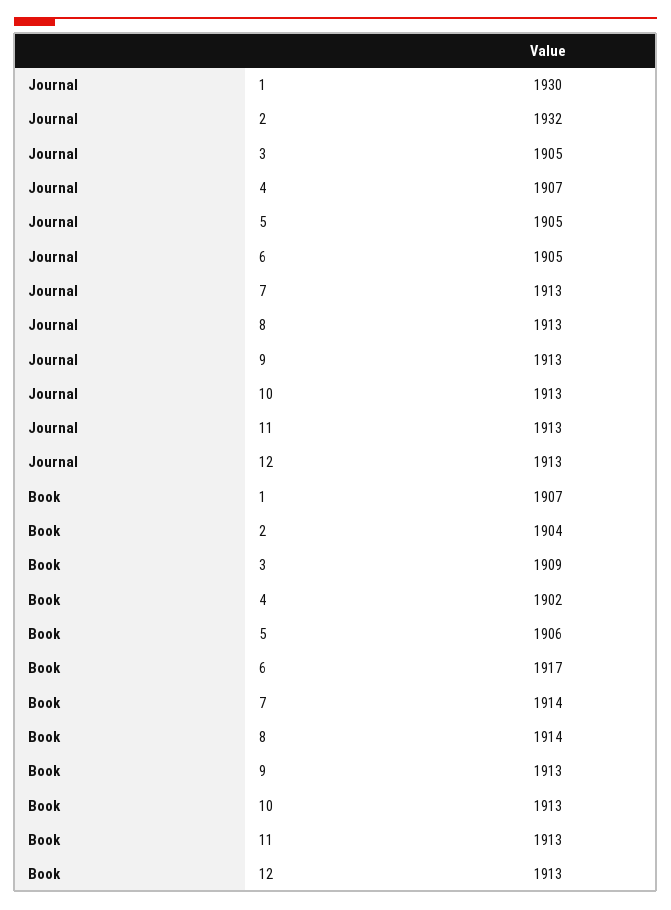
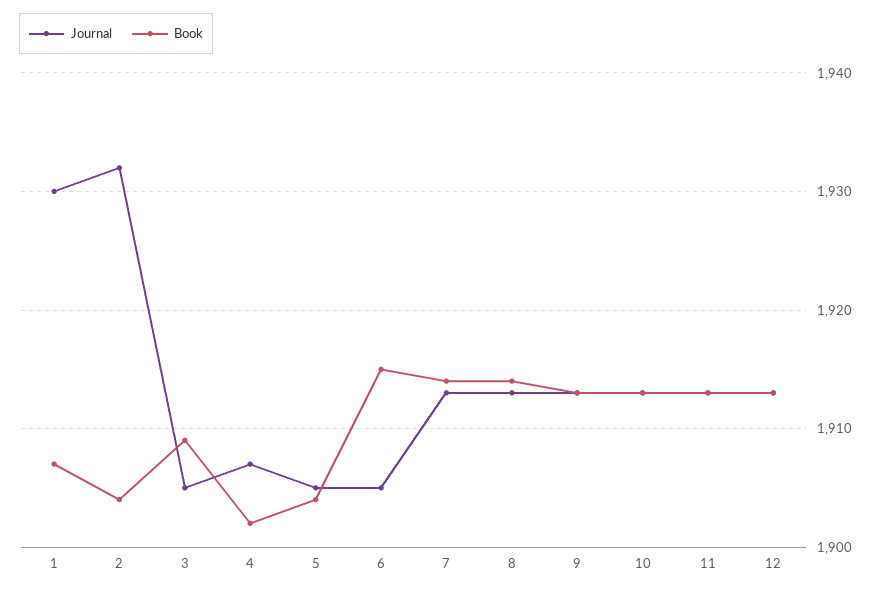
Book, 5: 1906 -> 1904
Book, 6: 1917 -> 1915

